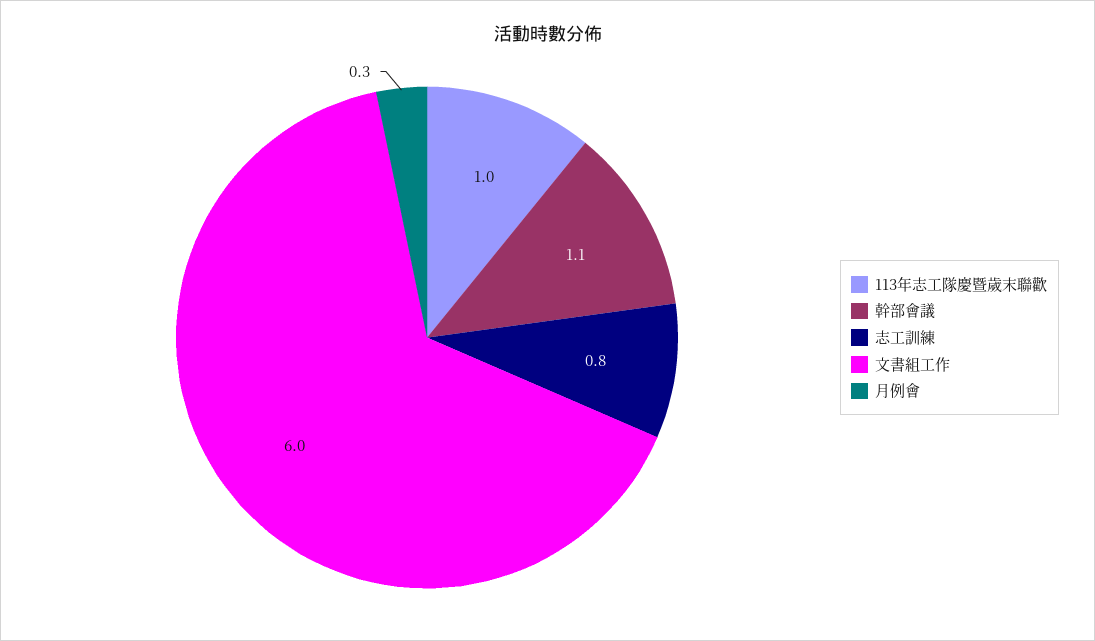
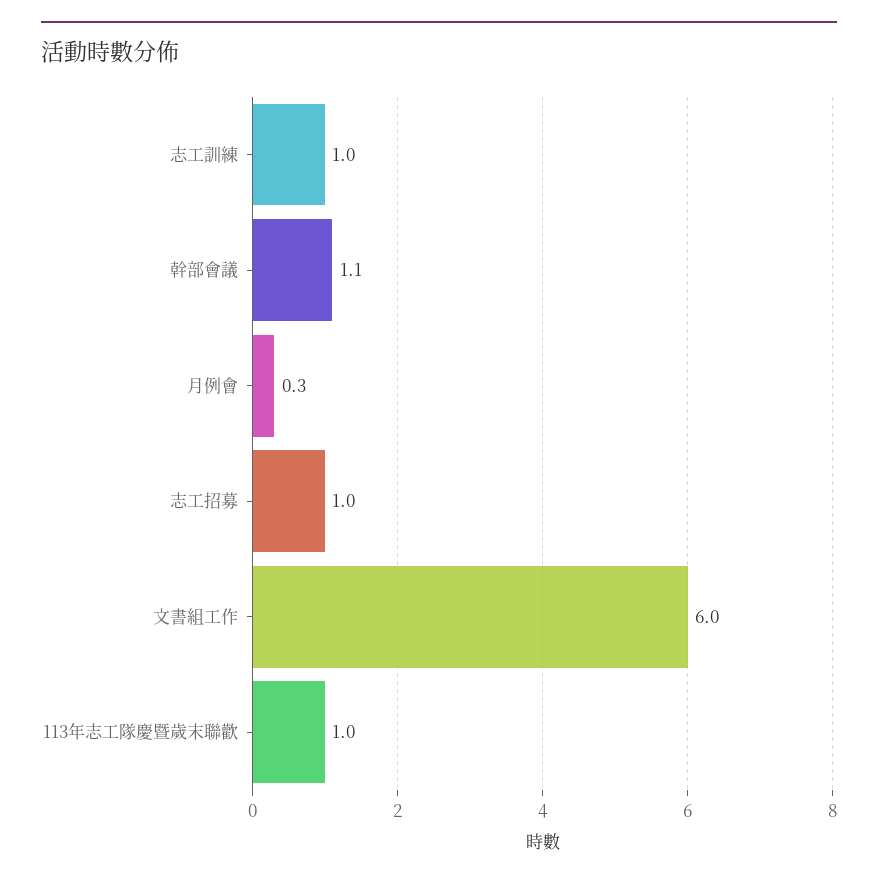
志工訓練: 0.8 -> 1
志工招募: none -> 1

